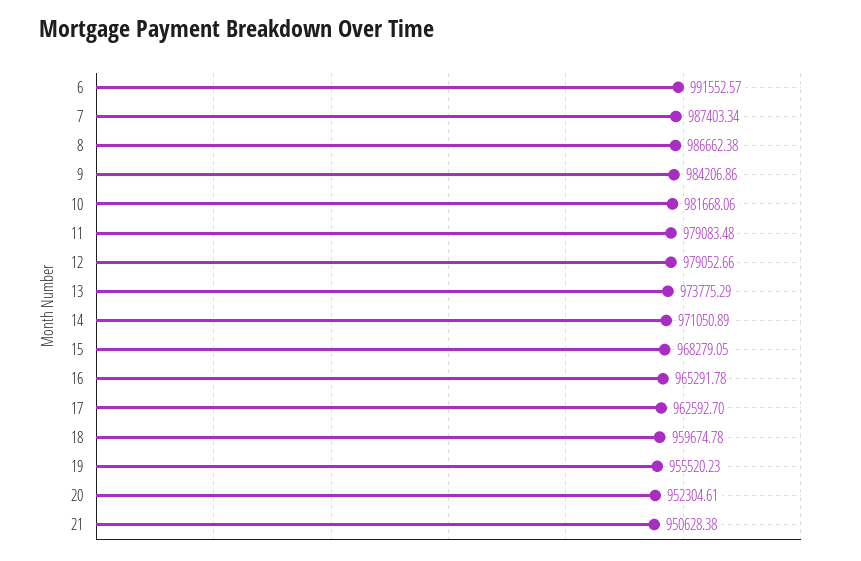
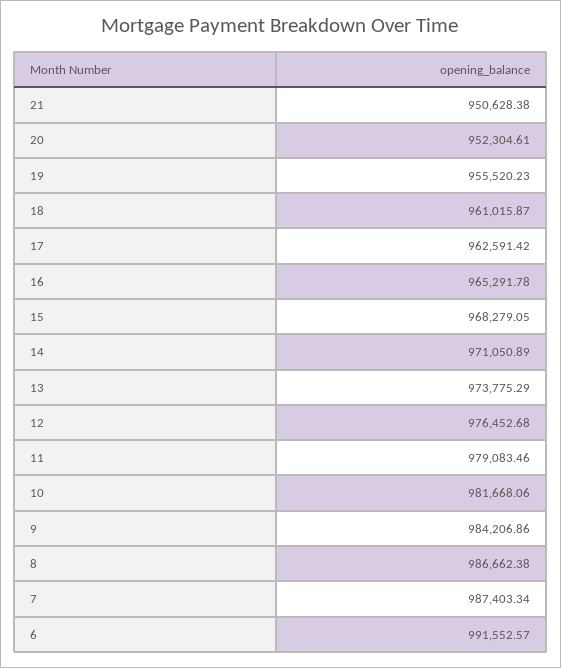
11: 979083.48 -> 979083.46
12: 979052.66 -> 976452.68
17: 962592.7 -> 962591.42
18: 959674.78 -> 961015.87

